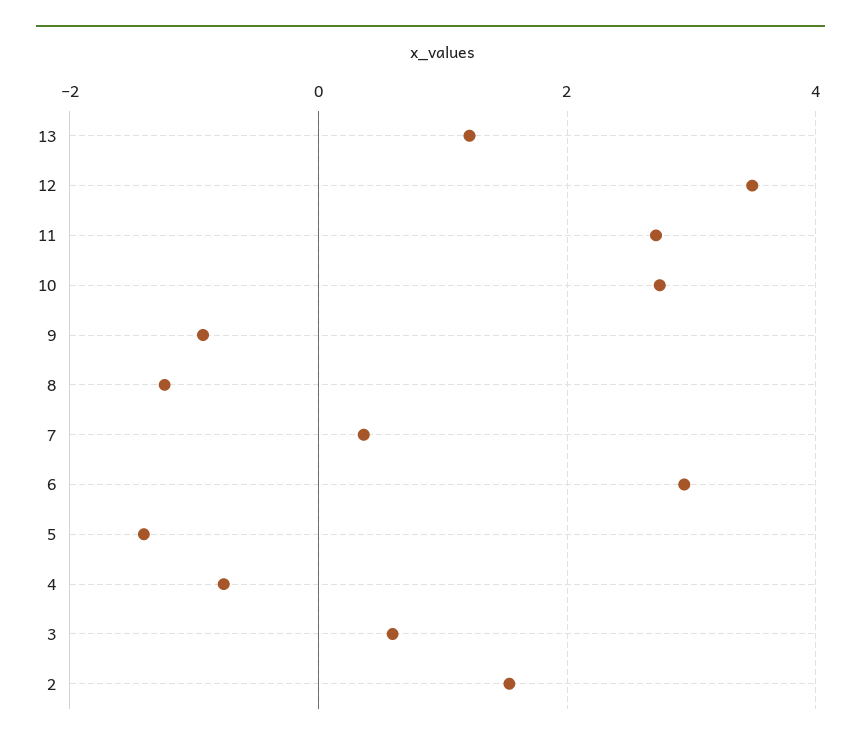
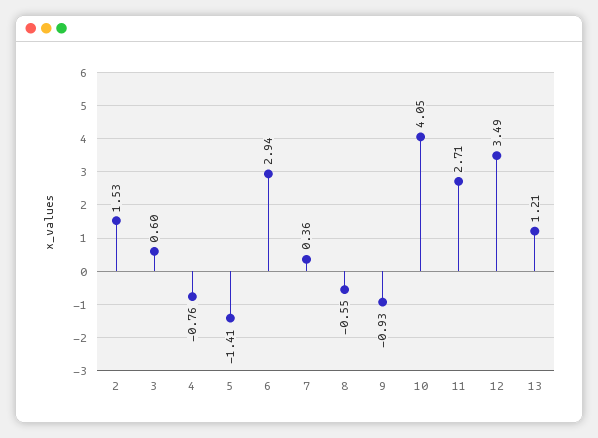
10: 2.8 -> 4.05
8: -1.2 -> -0.55

